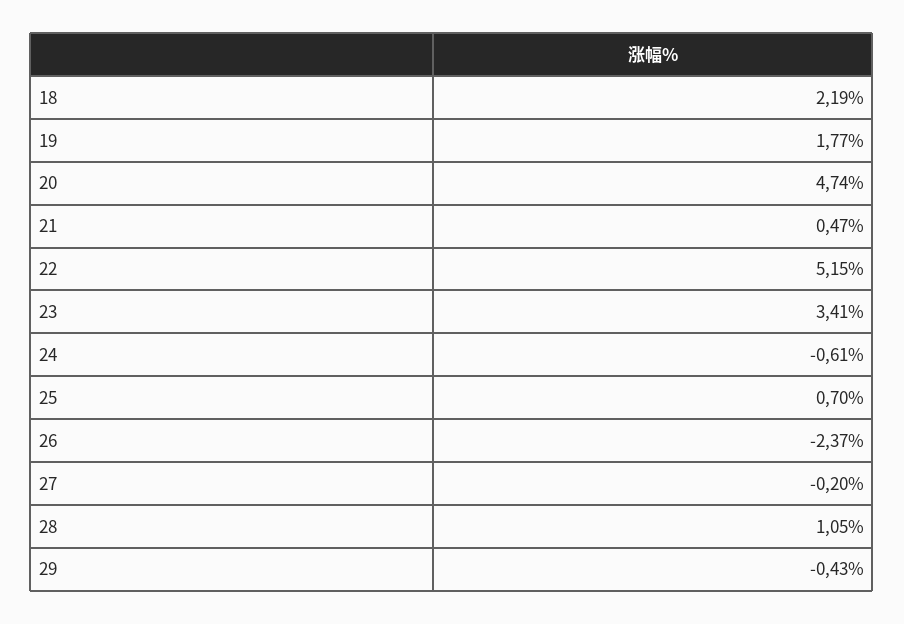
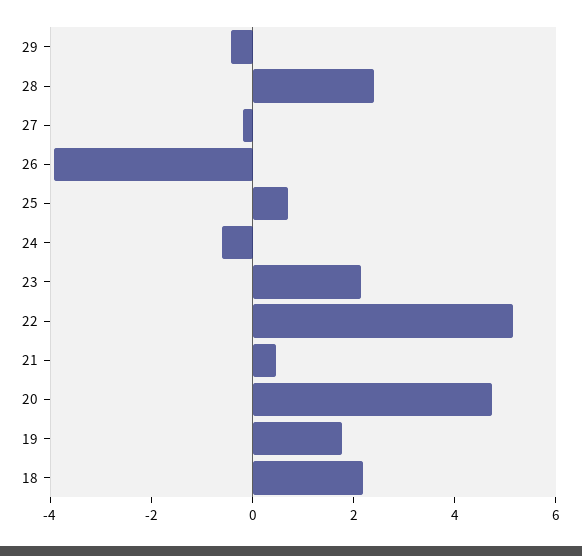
23: 3.41 -> 2
26: -2.37 -> -4
28: 1.05 -> 2.5

